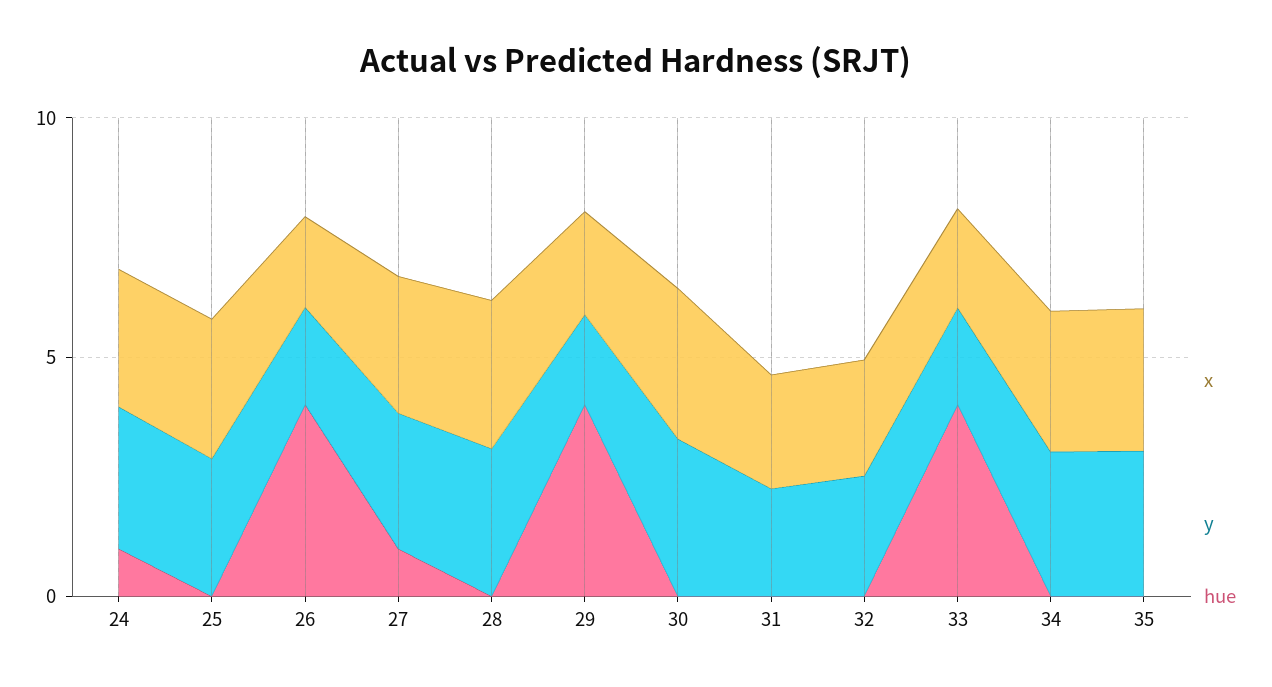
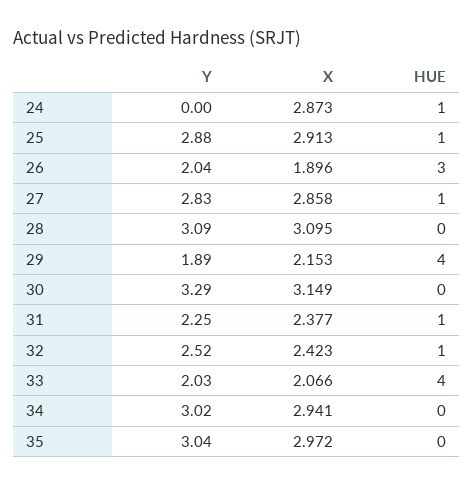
y, 24: 3 -> 0
hue, 25: 0 -> 1
hue, 26: 4 -> 3
hue, 31: 0 -> 1
hue, 32: 0 -> 1

